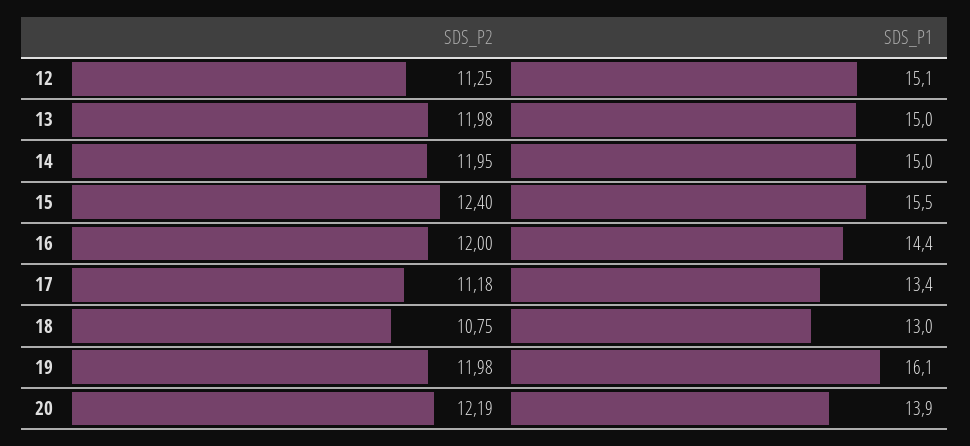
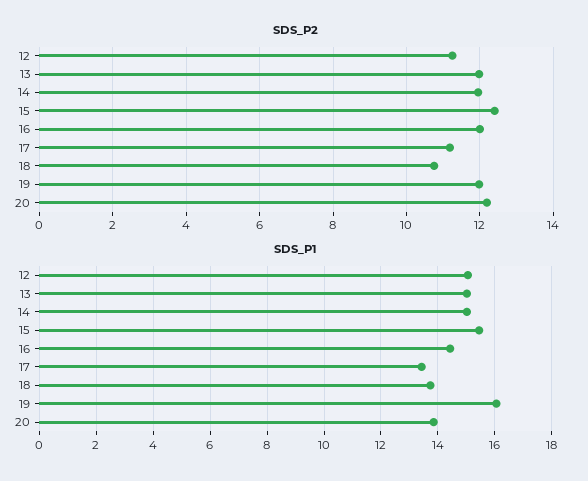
SDS_P1, 18: 13 -> 13.75

